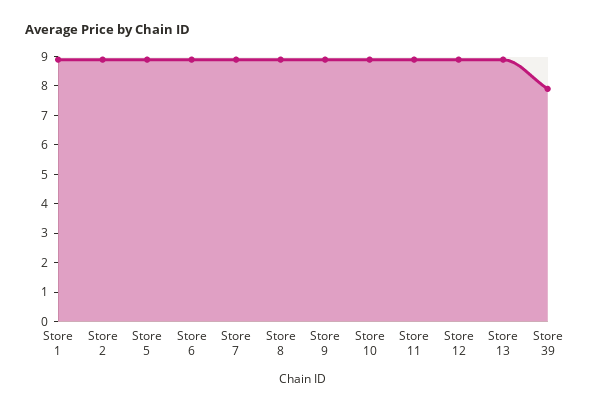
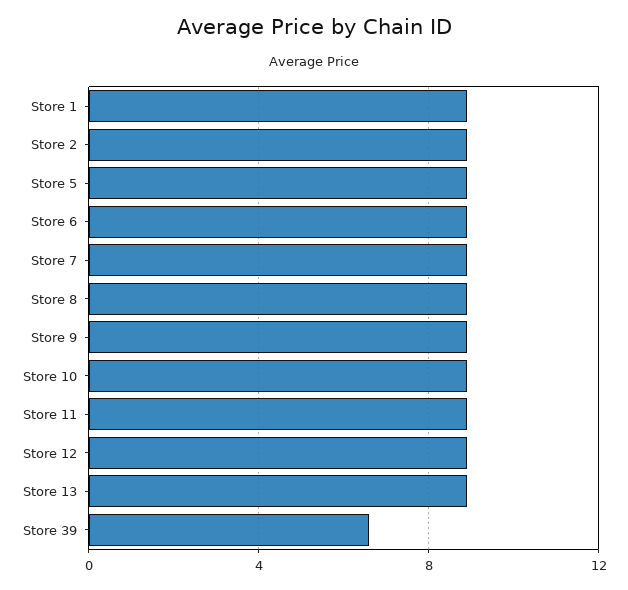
Store 39: 8 -> 6.5

